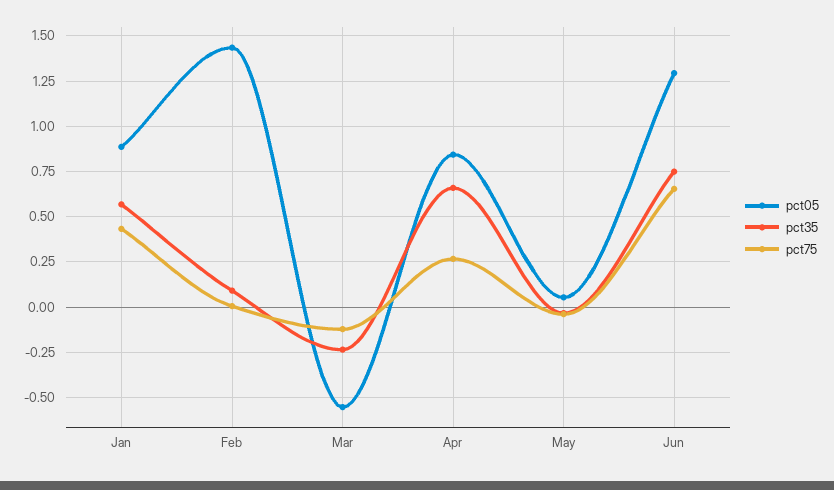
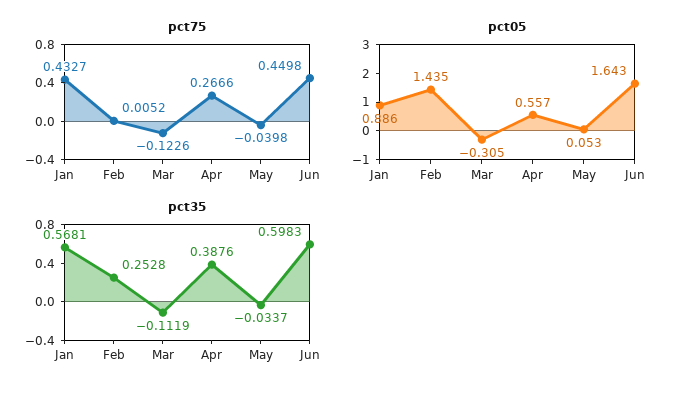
pct35, Feb: 0.1 -> 0.2528
pct05, Mar: -0.55 -> -0.305
pct35, Mar: -0.25 -> -0.1119
pct05, Apr: 0.85 -> 0.557
pct35, Apr: 0.65 -> 0.3876
pct05, Jun: 1.3 -> 1.643
pct35, Jun: 0.75 -> 0.5983
pct75, Jun: 0.65 -> 0.4498

